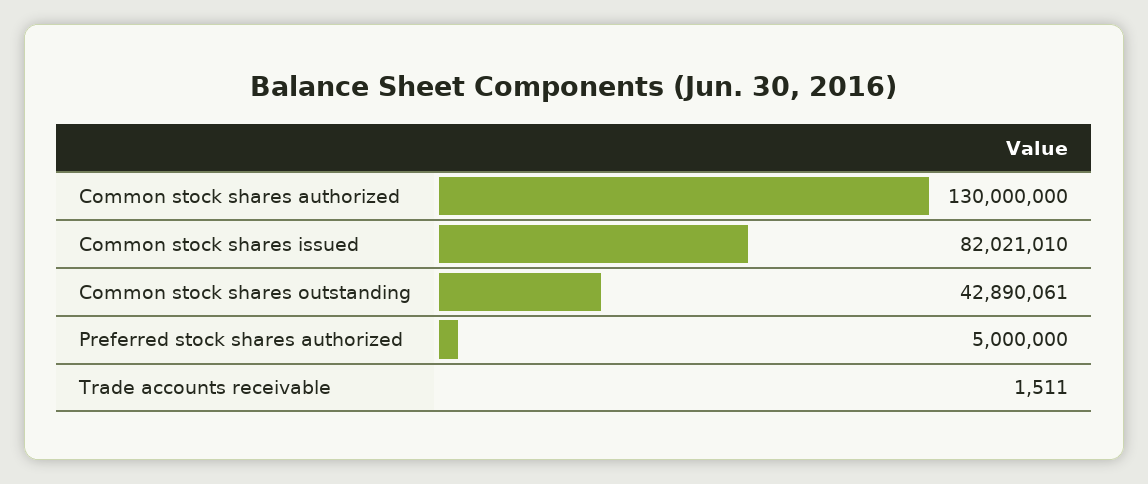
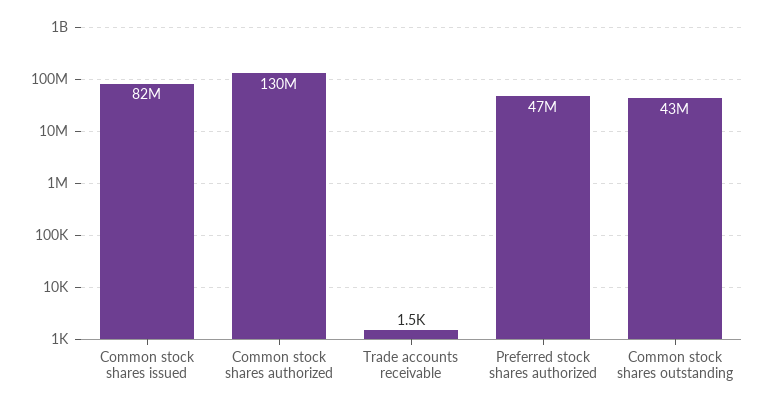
Preferred stock shares authorized: 5000000 -> 47000000

